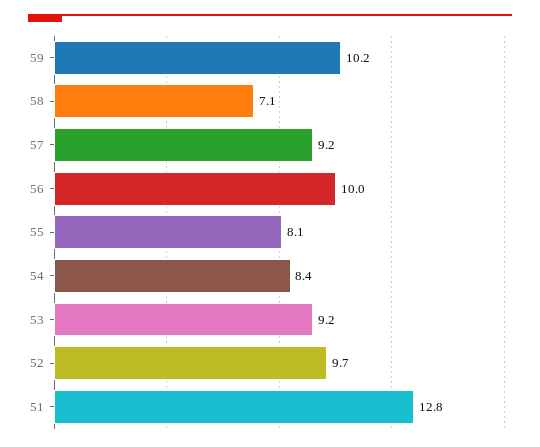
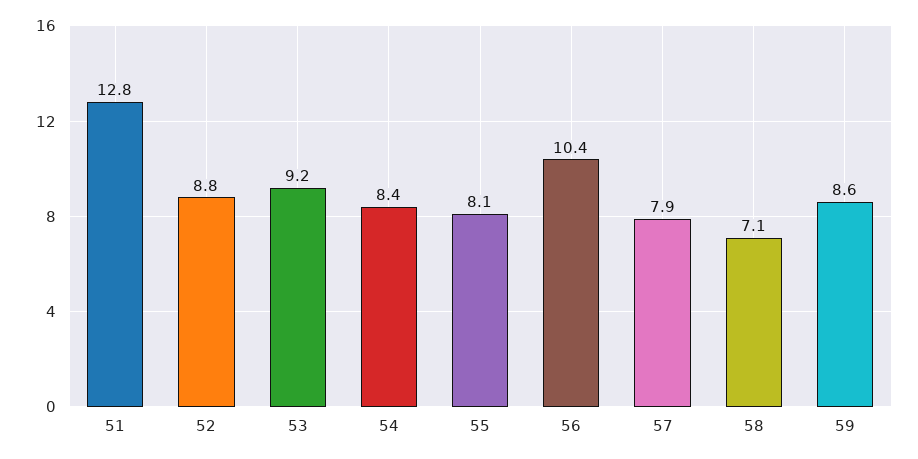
59: 10.2 -> 8.6
57: 9.2 -> 7.9
56: 10 -> 10.4
52: 9.7 -> 8.8

